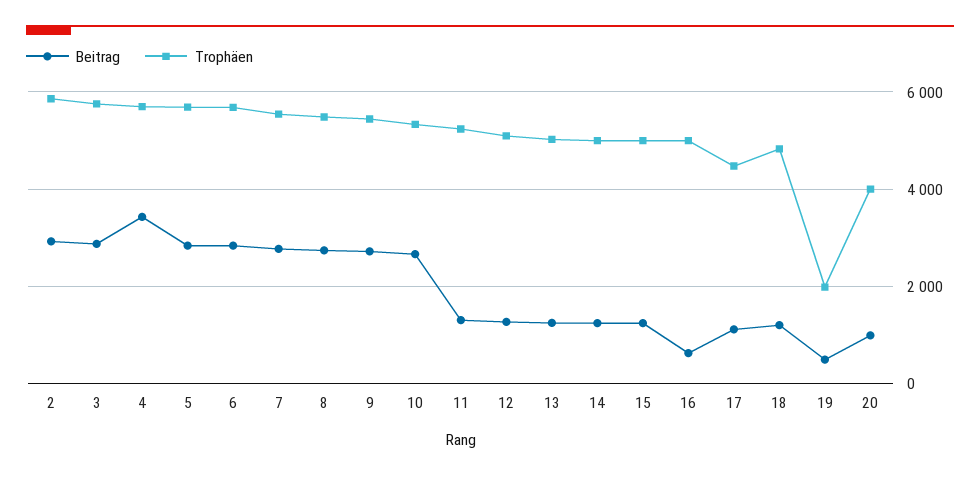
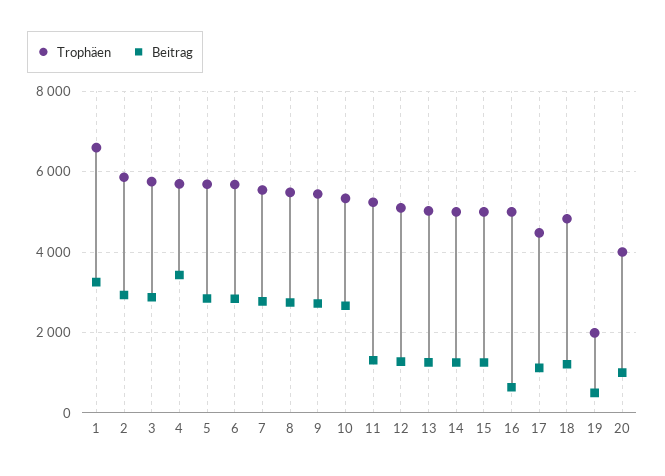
Trophäen, 1: none -> 6600
Beitrag, 1: none -> 3200

